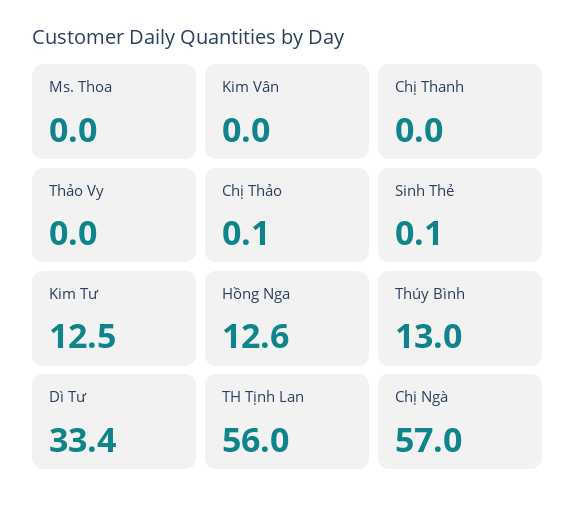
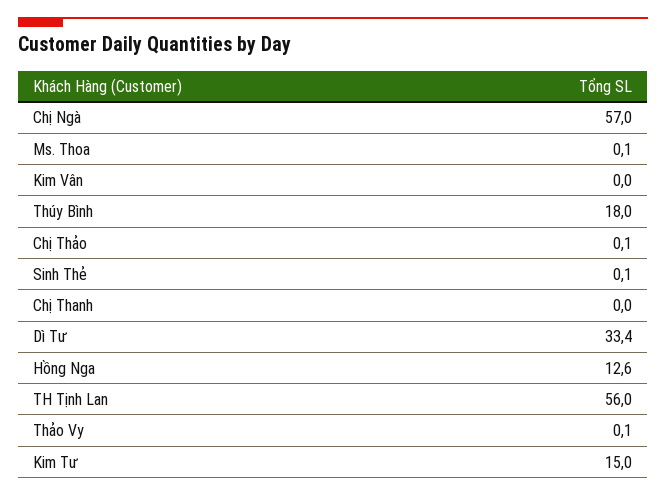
Ms. Thoa: 0 -> 0.1
Thảo Vy: 0 -> 0.1
Kim Tư: 12.5 -> 15
Thúy Bình: 13 -> 18

